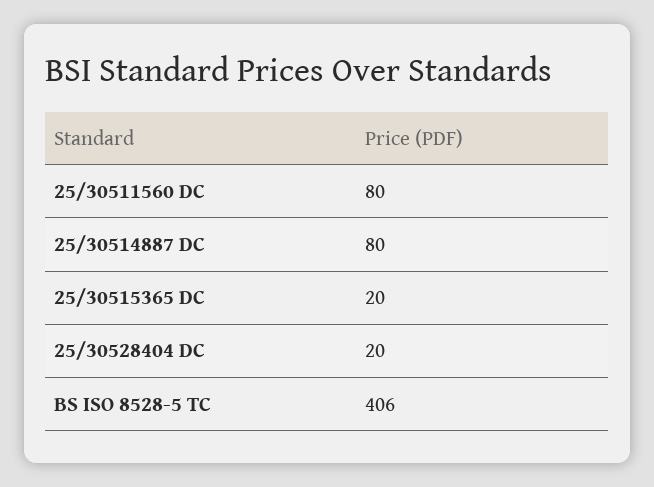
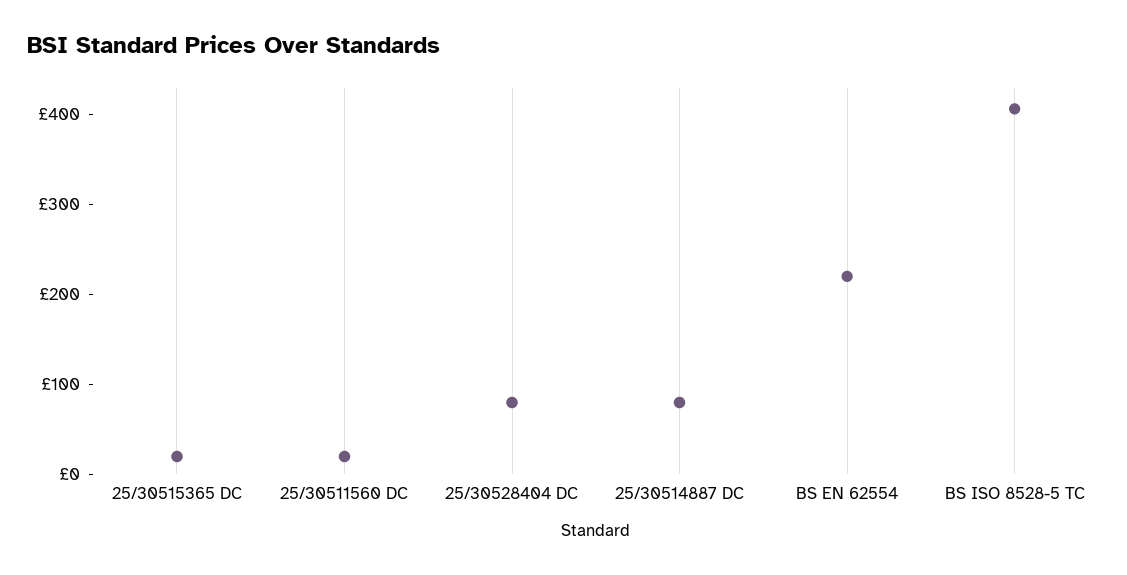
25/30511560 DC: 80 -> 20
25/30528404 DC: 20 -> 80
BS EN 62554: none -> 220

